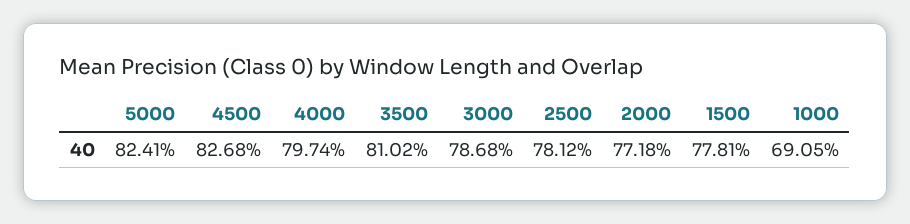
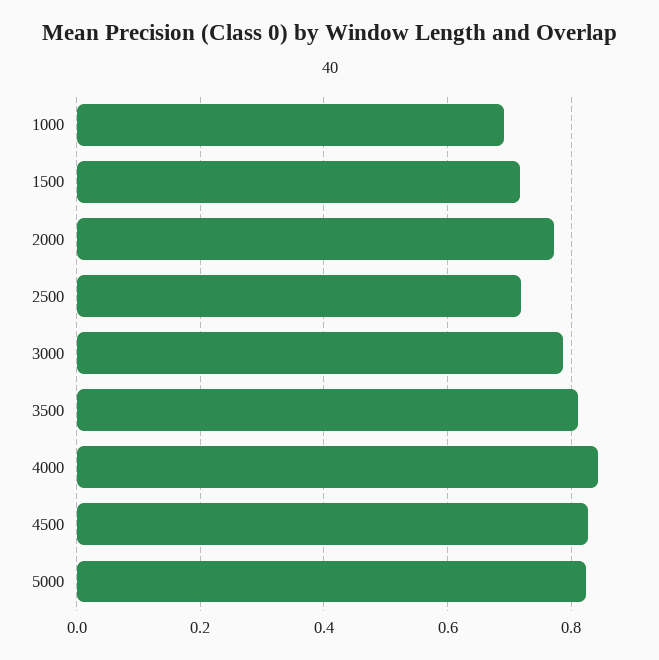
4000: 0.7974 -> 0.84
2500: 0.7812 -> 0.72
1500: 0.7781 -> 0.72

